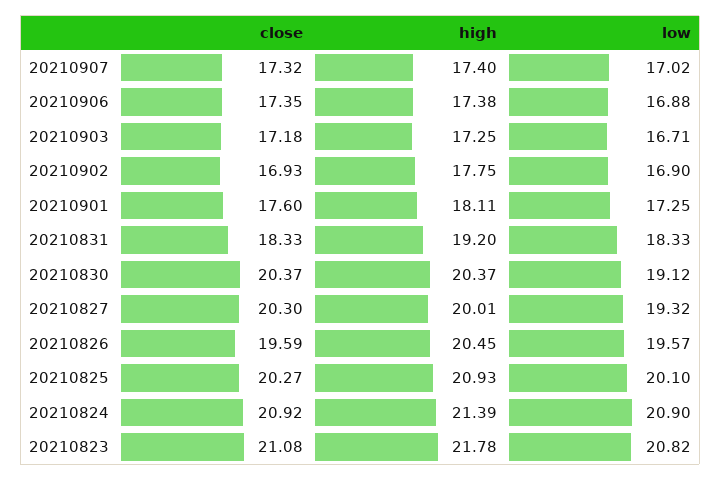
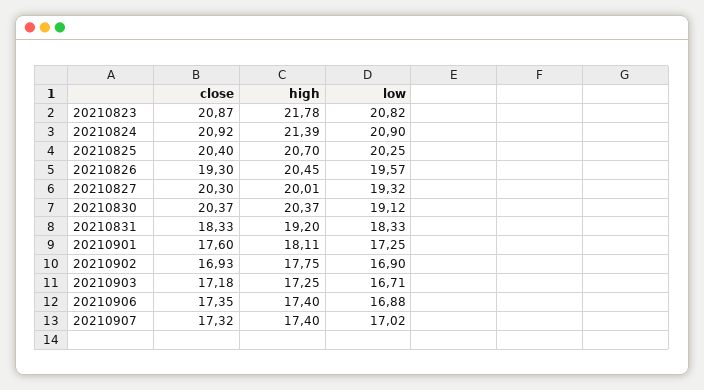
high, 20210906: 17.38 -> 17.4
close, 20210826: 19.59 -> 19.3
close, 20210825: 20.27 -> 20.4
high, 20210825: 20.93 -> 20.7
low, 20210825: 20.1 -> 20.25
close, 20210823: 21.08 -> 20.87

